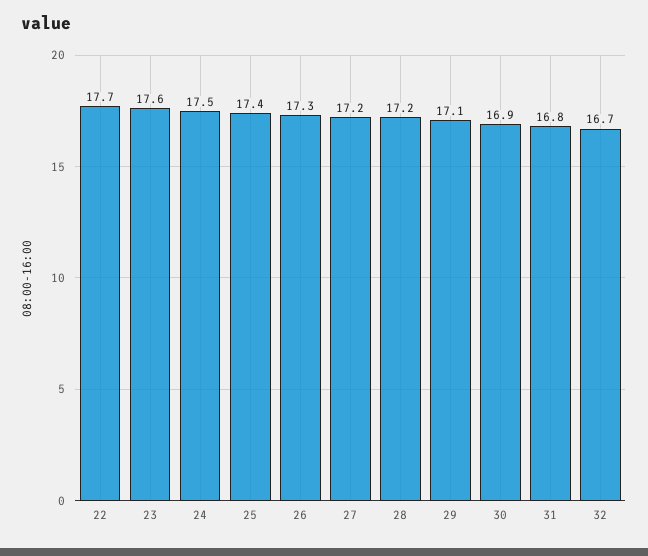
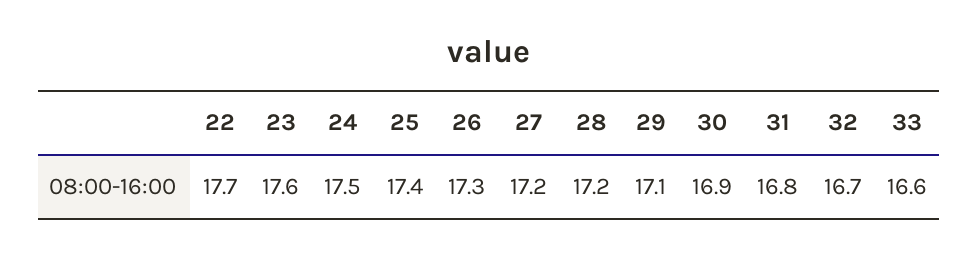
33: none -> 16.6

